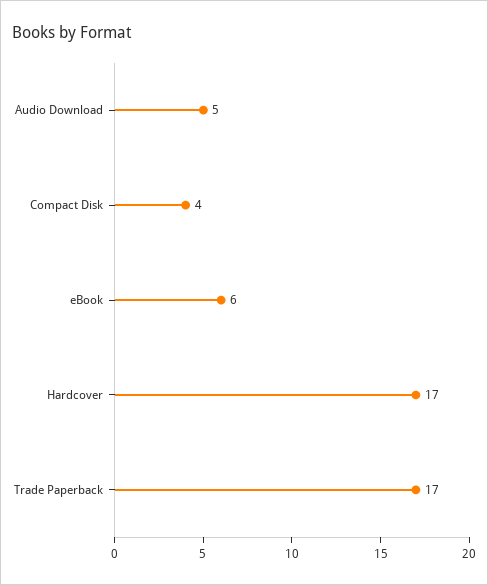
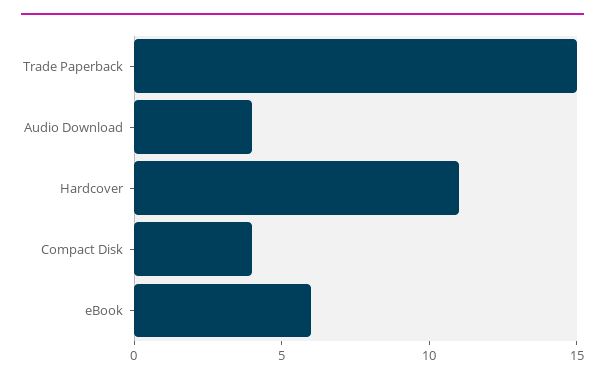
Audio Download: 5 -> 4
Hardcover: 17 -> 11
Trade Paperback: 17 -> 15

